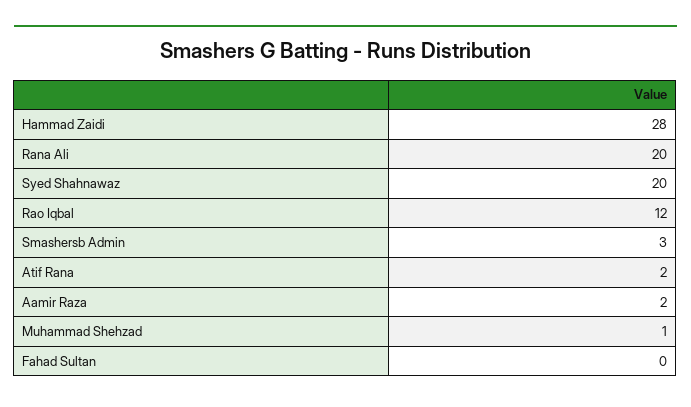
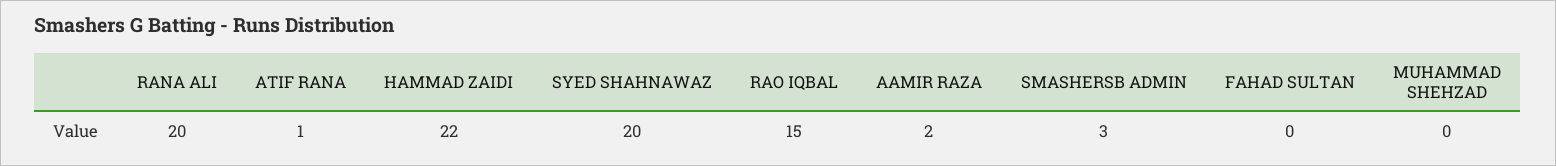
Hammad Zaidi: 28 -> 22
Rao Iqbal: 12 -> 15
Atif Rana: 2 -> 1
Muhammad Shehzad: 1 -> 0

